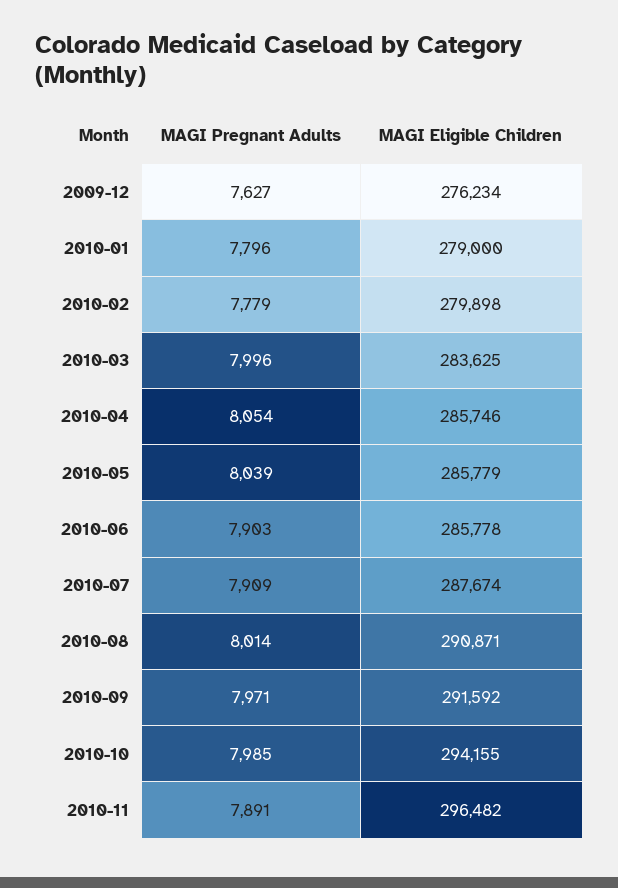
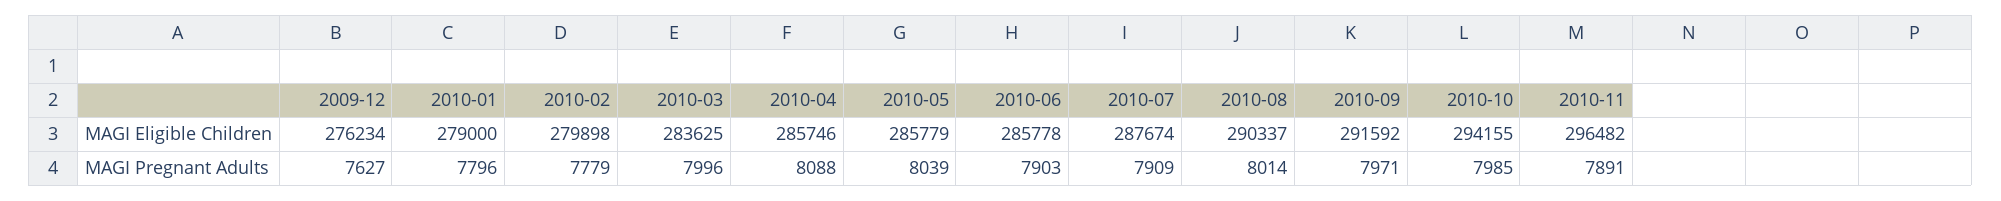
MAGI Pregnant Adults, 2010-04: 8054 -> 8088
MAGI Eligible Children, 2010-08: 290871 -> 290337

